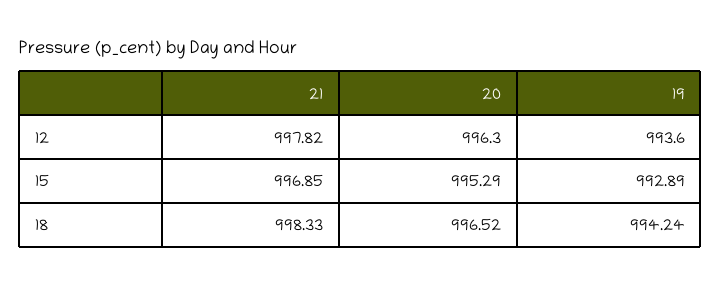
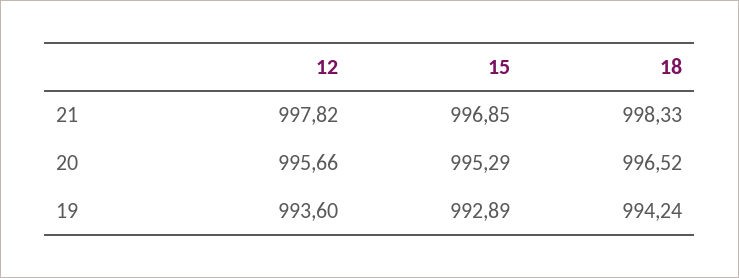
20, 12: 996.3 -> 995.66

